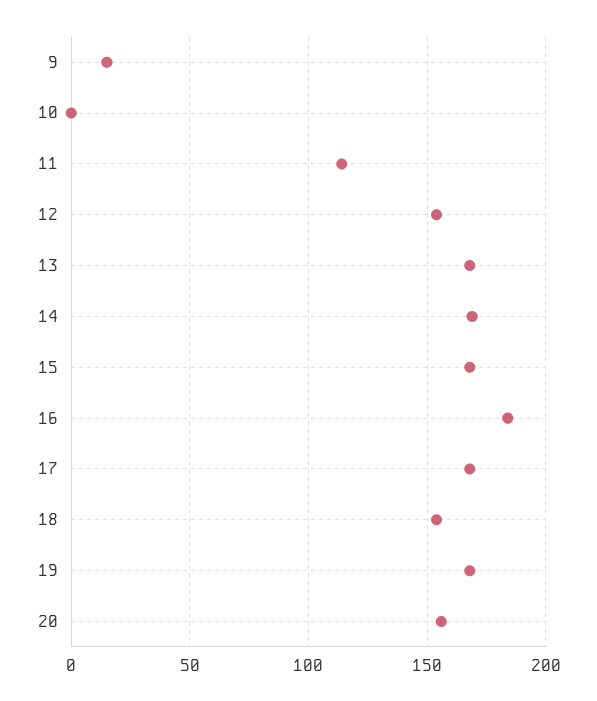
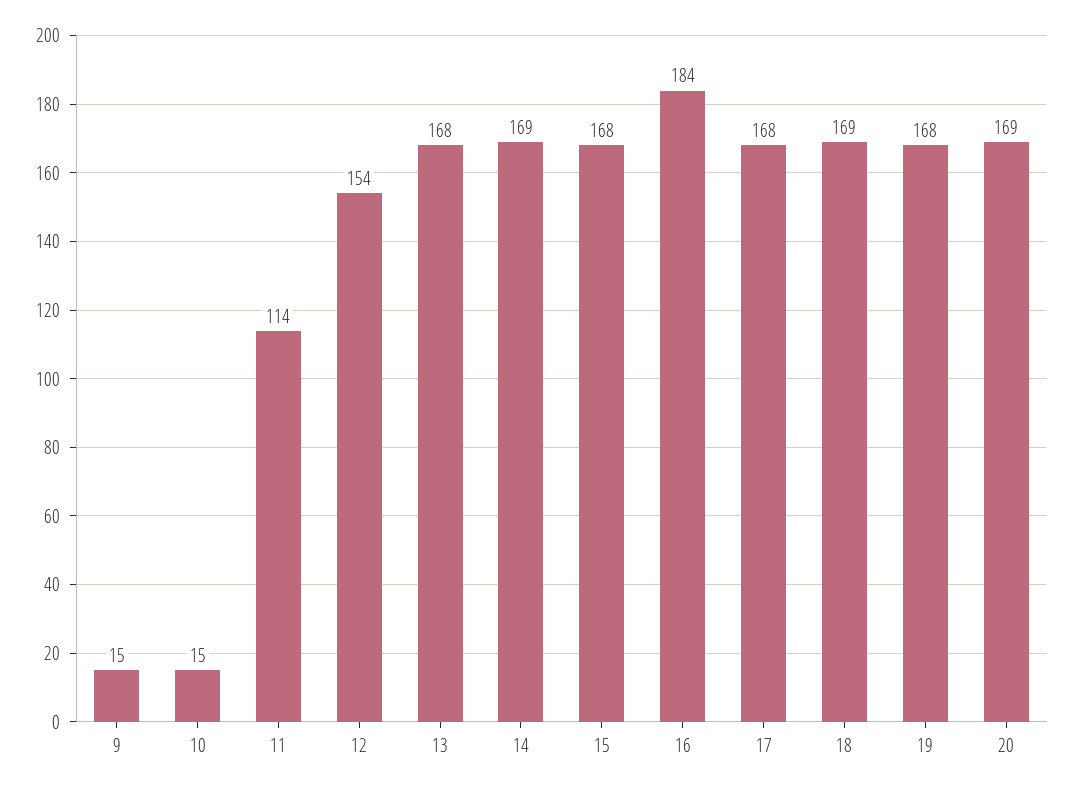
10: 0 -> 15
18: 155 -> 169
20: 155 -> 169

